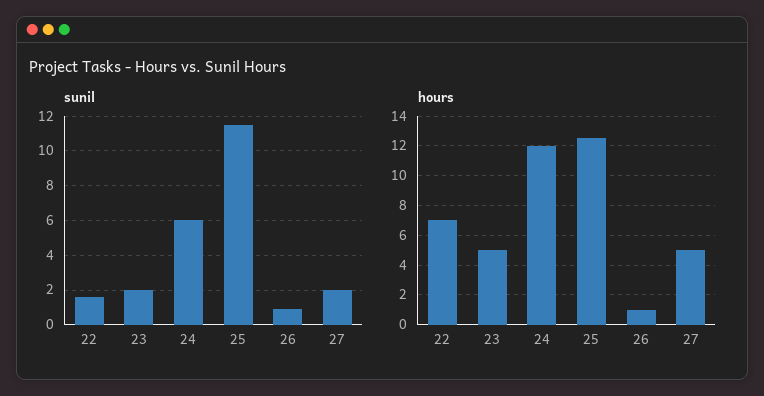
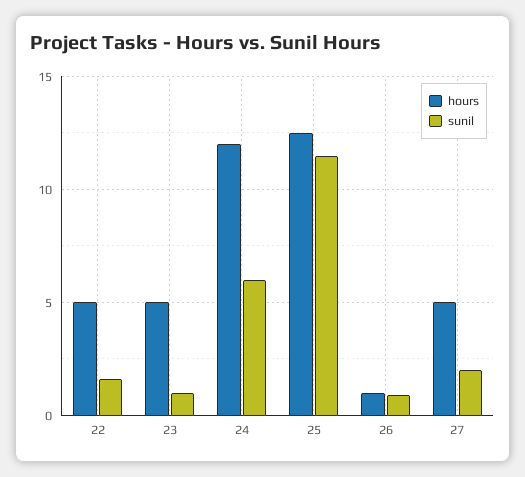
sunil, 23: 2 -> 1
hours, 22: 7 -> 5

